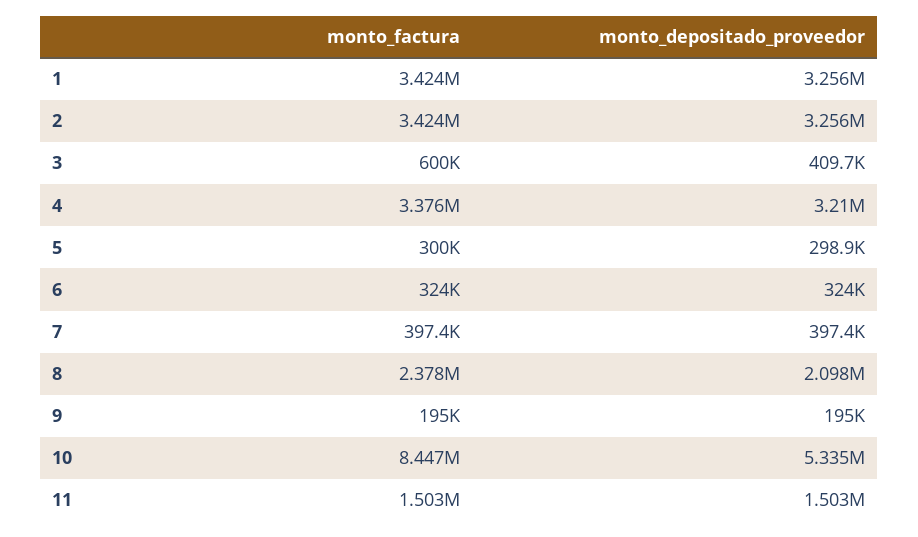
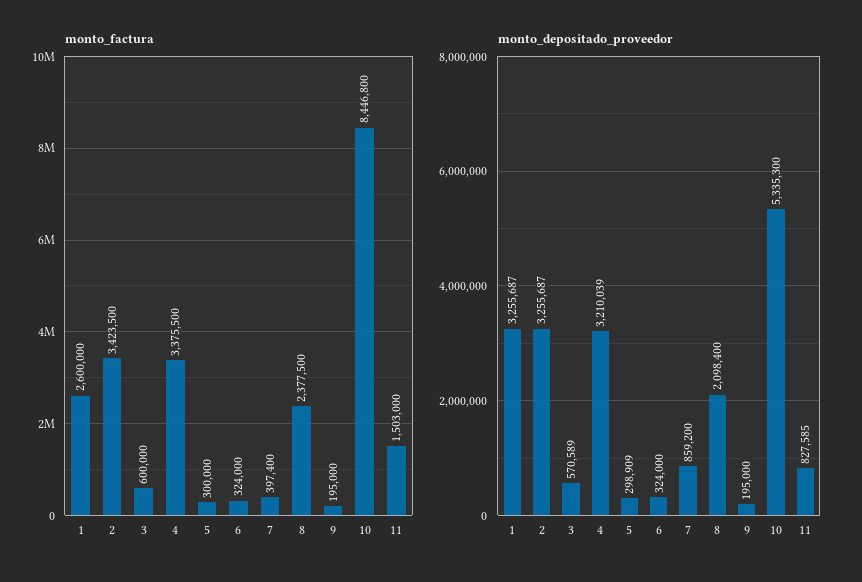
monto_factura, 1: 3424000 -> 2600000
monto_depositado_proveedor, 3: 409700 -> 570589
monto_depositado_proveedor, 7: 397400 -> 859200
monto_depositado_proveedor, 11: 1503000 -> 827585

